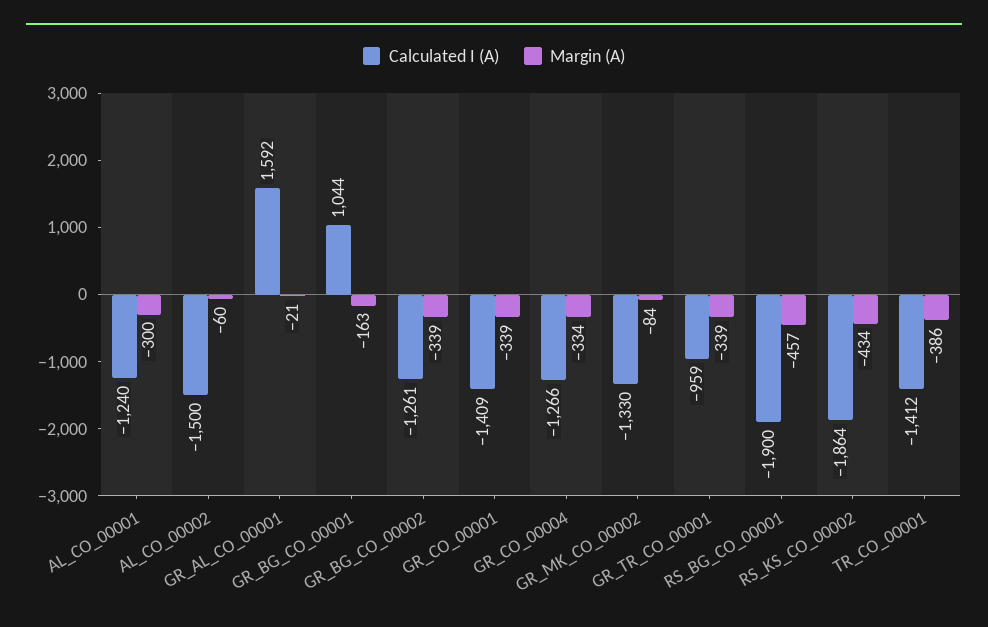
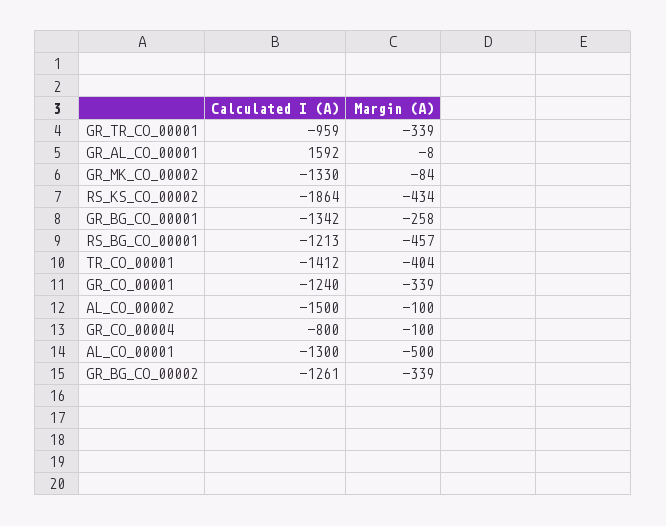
Calculated I (A), AL_CO_00001: -1240 -> -1300
Margin (A), AL_CO_00001: -300 -> -500
Margin (A), AL_CO_00002: -60 -> -100
Margin (A), GR_AL_CO_00001: -21 -> -8
Calculated I (A), GR_BG_CO_00001: 1044 -> -1342
Margin (A), GR_BG_CO_00001: -163 -> -258
Calculated I (A), GR_CO_00001: -1409 -> -1240
Calculated I (A), GR_CO_00004: -1266 -> -800
Margin (A), GR_CO_00004: -334 -> -100
Calculated I (A), RS_BG_CO_00001: -1900 -> -1213
Margin (A), TR_CO_00001: -386 -> -404

